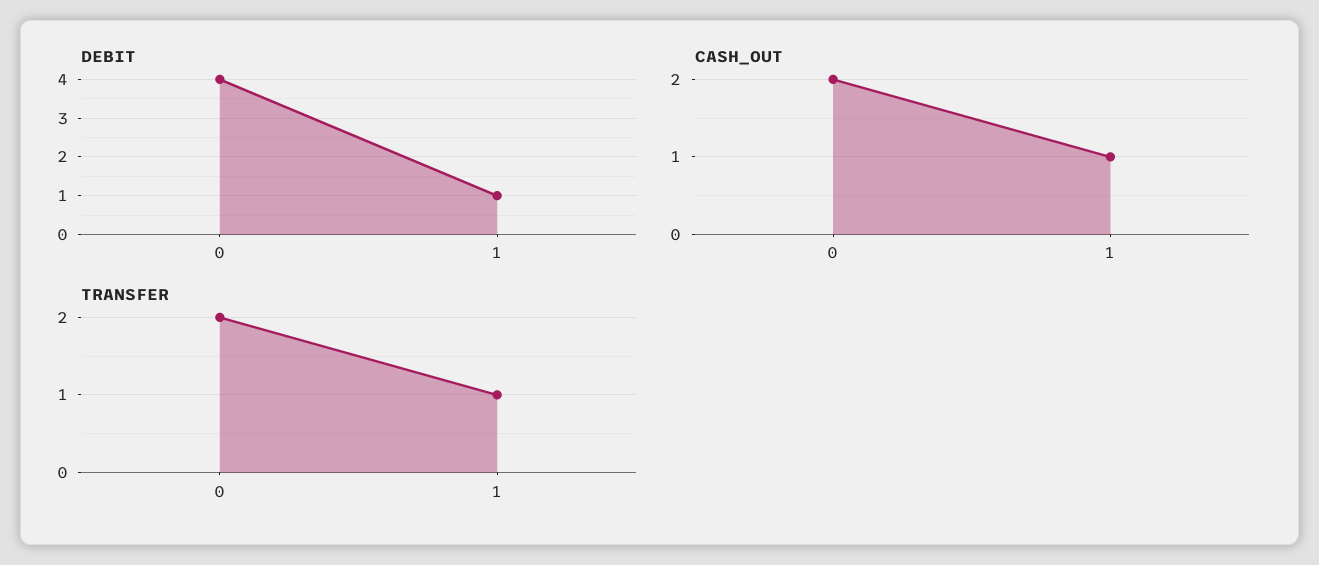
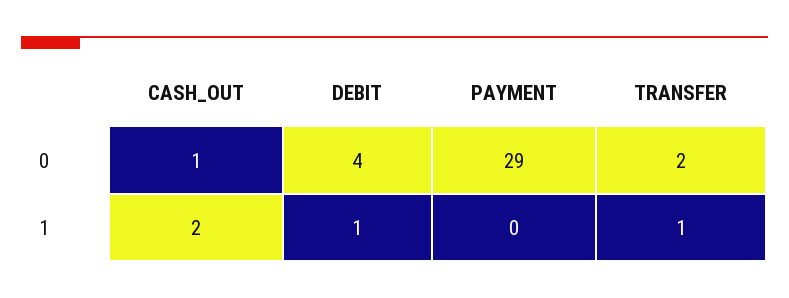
CASH_OUT, 0: 2 -> 1
CASH_OUT, 1: 1 -> 2
PAYMENT, 0: none -> 29
PAYMENT, 1: none -> 0

